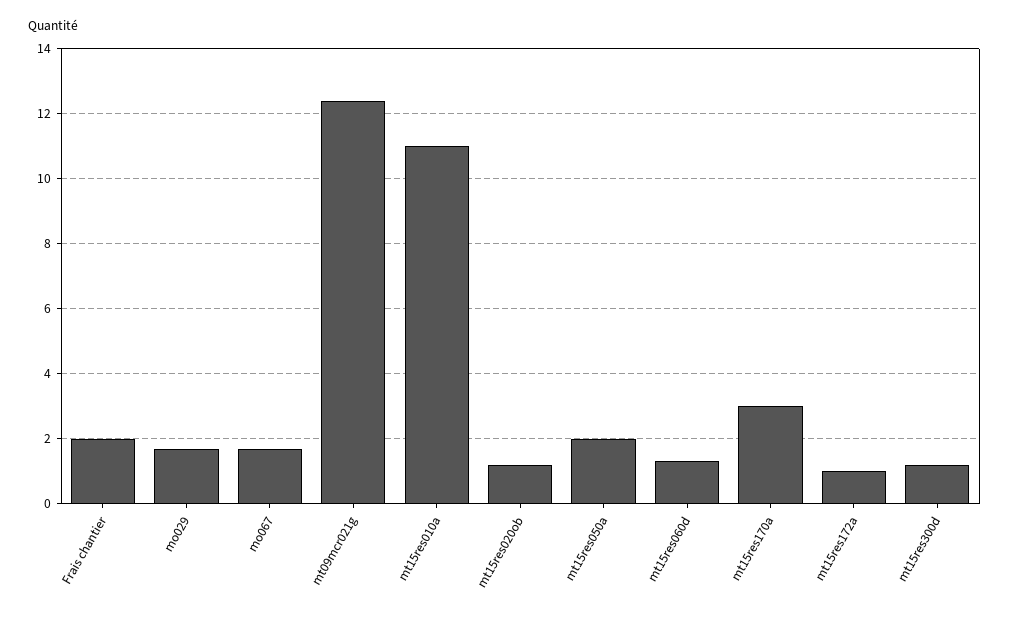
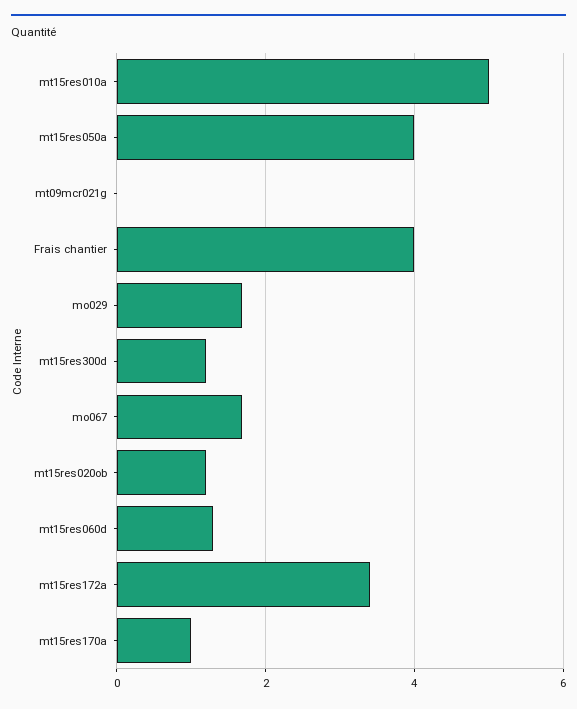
Frais chantier: 2 -> 4
mt09mcr021g: 12.4 -> 0
mt15res010a: 11 -> 5
mt15res050a: 2 -> 4
mt15res170a: 3 -> 1
mt15res172a: 1 -> 3.4

